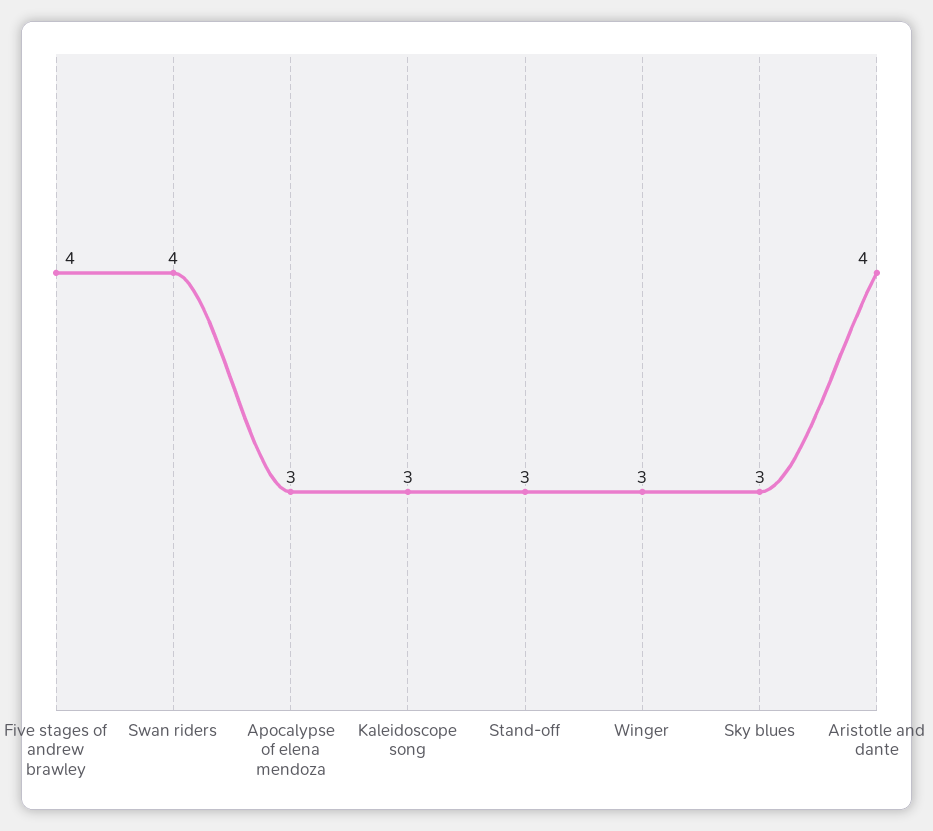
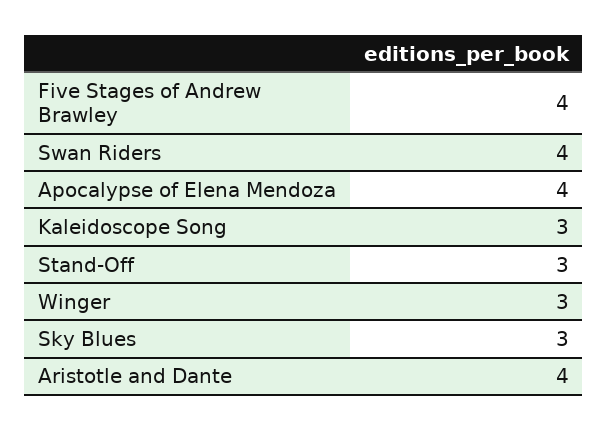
Apocalypse of elena mendoza: 3 -> 4

